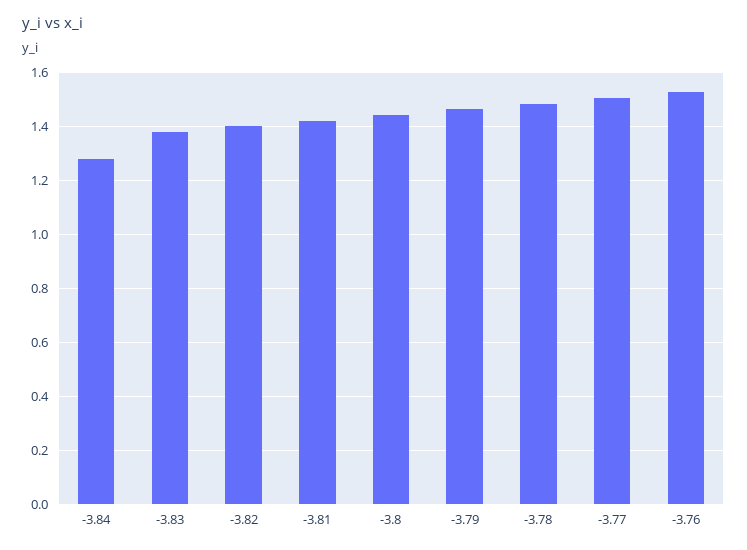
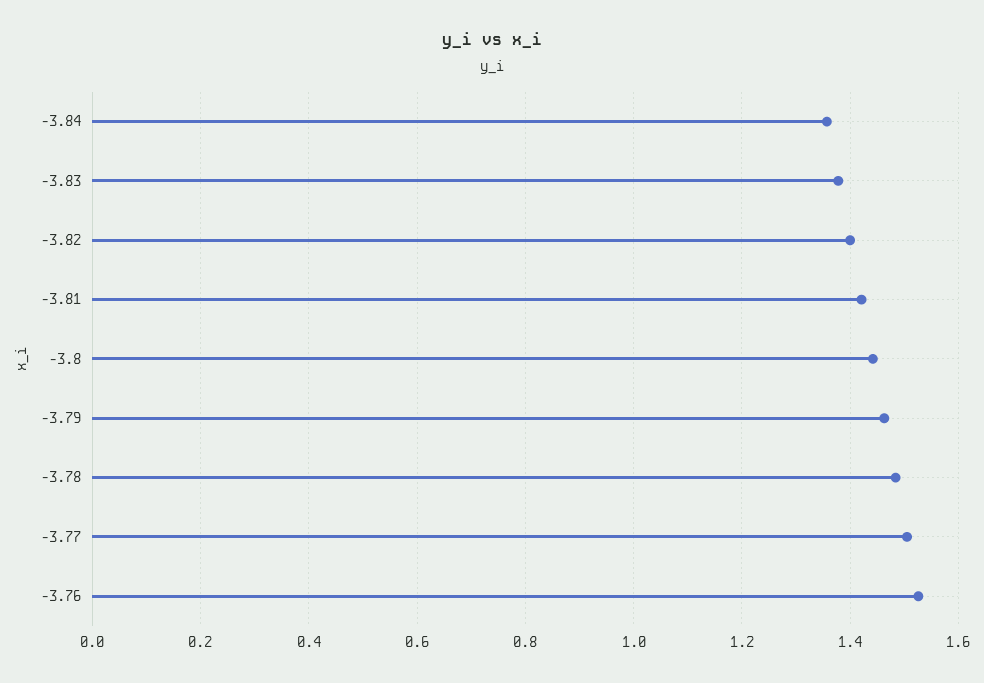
-3.84: 1.275 -> 1.36

